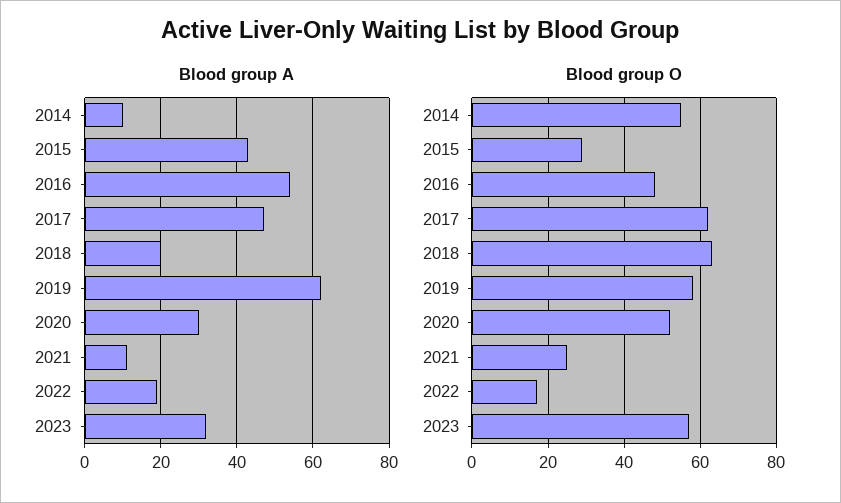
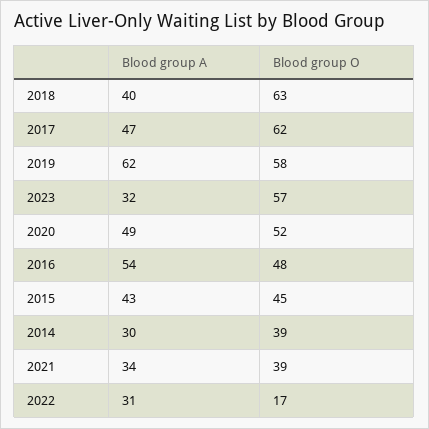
Blood group A, 2014: 10 -> 30
Blood group A, 2018: 20 -> 40
Blood group A, 2020: 30 -> 49
Blood group A, 2021: 10 -> 34
Blood group A, 2022: 20 -> 31
Blood group O, 2014: 55 -> 39
Blood group O, 2015: 30 -> 45
Blood group O, 2021: 25 -> 39

